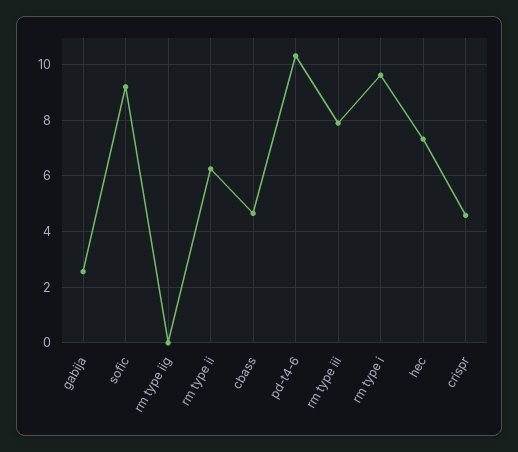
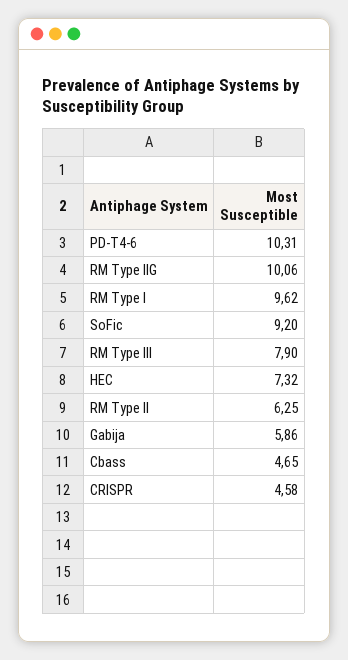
gabija: 2.5 -> 5.86
rm type iig: 0 -> 10.06

